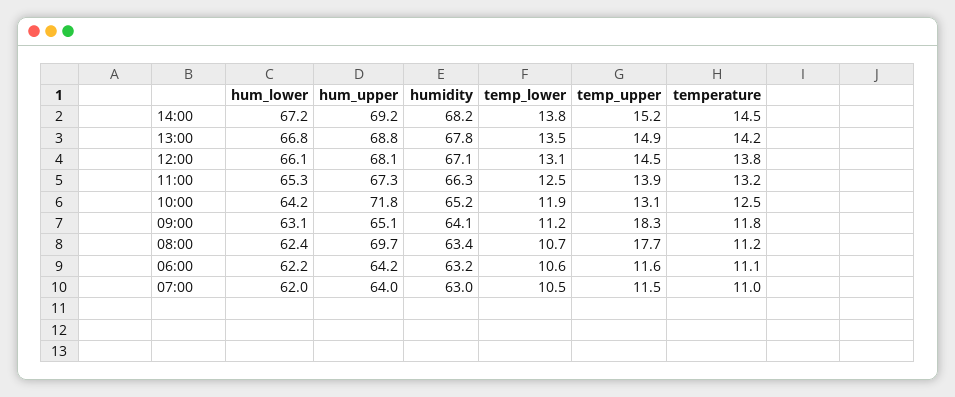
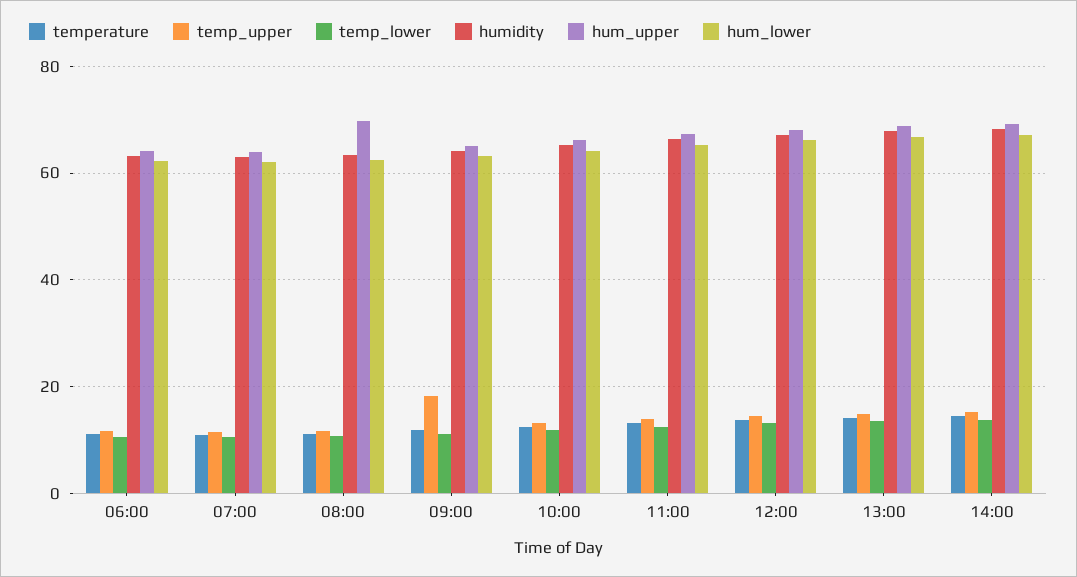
hum_upper, 10:00: 71.8 -> 66
temp_upper, 08:00: 17.7 -> 12

